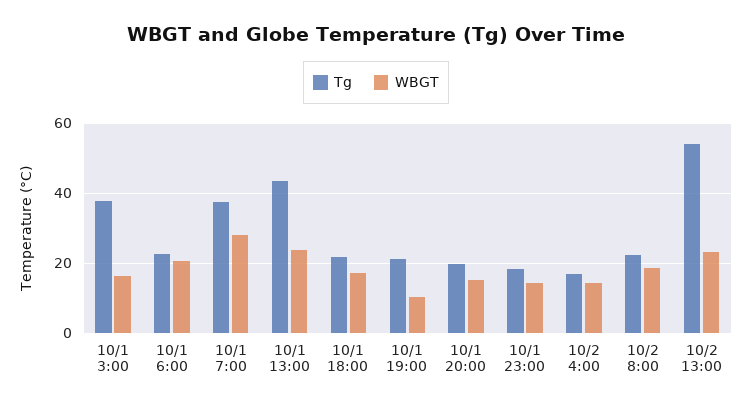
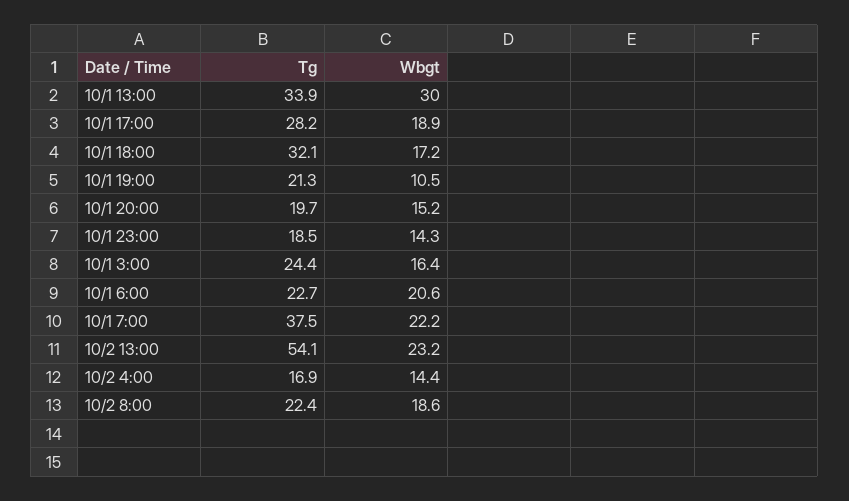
Tg, 10/1 3:00: 38 -> 24.4
WBGT, 10/1 7:00: 28 -> 22.2
Tg, 10/1 13:00: 44 -> 33.9
WBGT, 10/1 13:00: 24 -> 30
Tg, 10/1 18:00: 22 -> 32.1
Tg, 10/1 17:00: none -> 28.2
WBGT, 10/1 17:00: none -> 18.9

